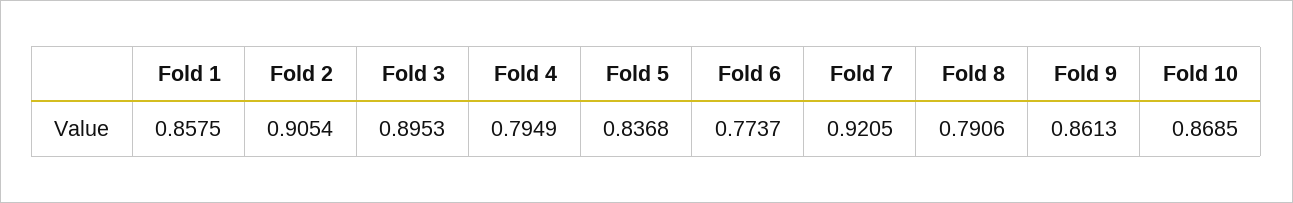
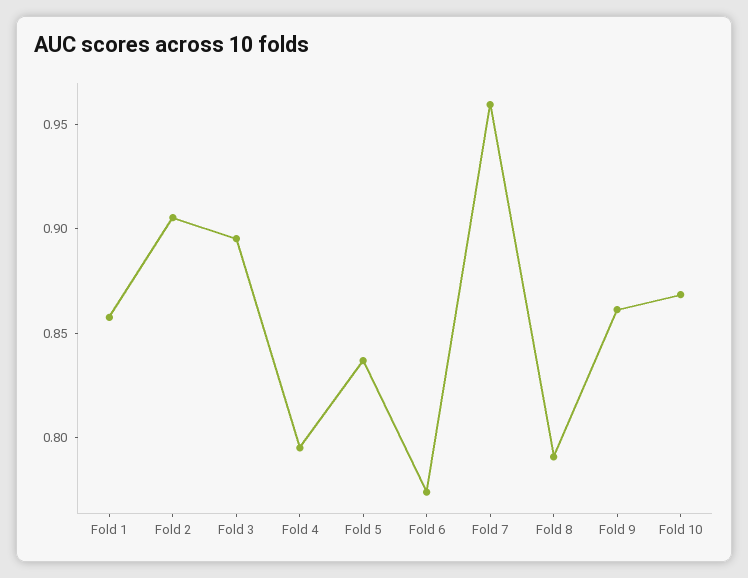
Fold 7: 0.9205 -> 0.96

